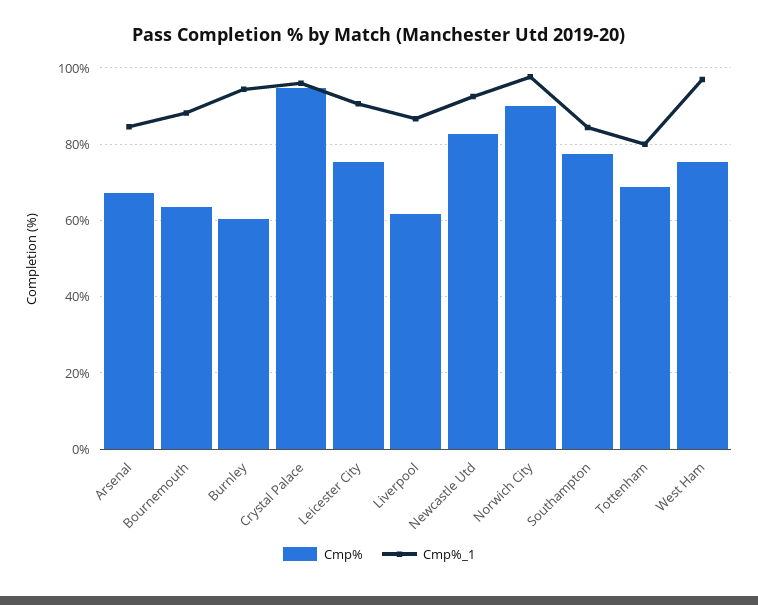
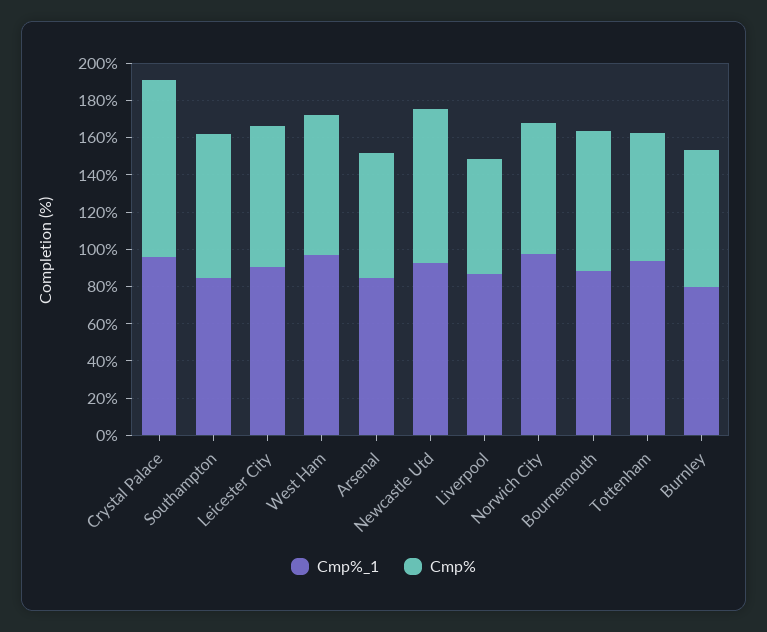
Cmp%, Bournemouth: 64 -> 75
Cmp%, Burnley: 60 -> 75
Cmp%_1, Burnley: 94 -> 80
Cmp%, Norwich City: 90 -> 70
Cmp%_1, Tottenham: 80 -> 95

